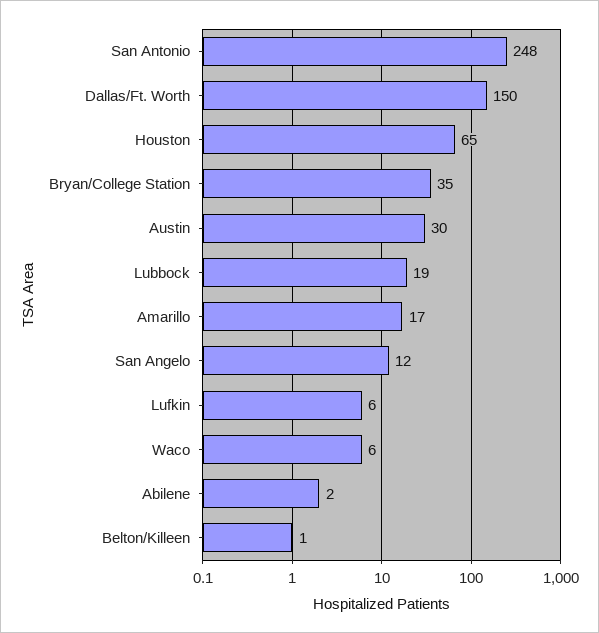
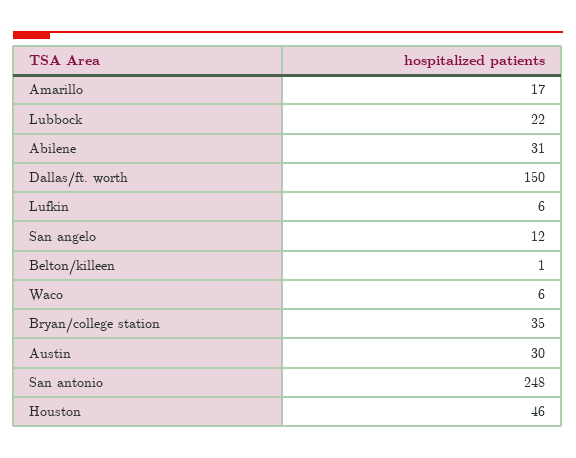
Houston: 65 -> 46
Lubbock: 19 -> 22
Abilene: 2 -> 31

